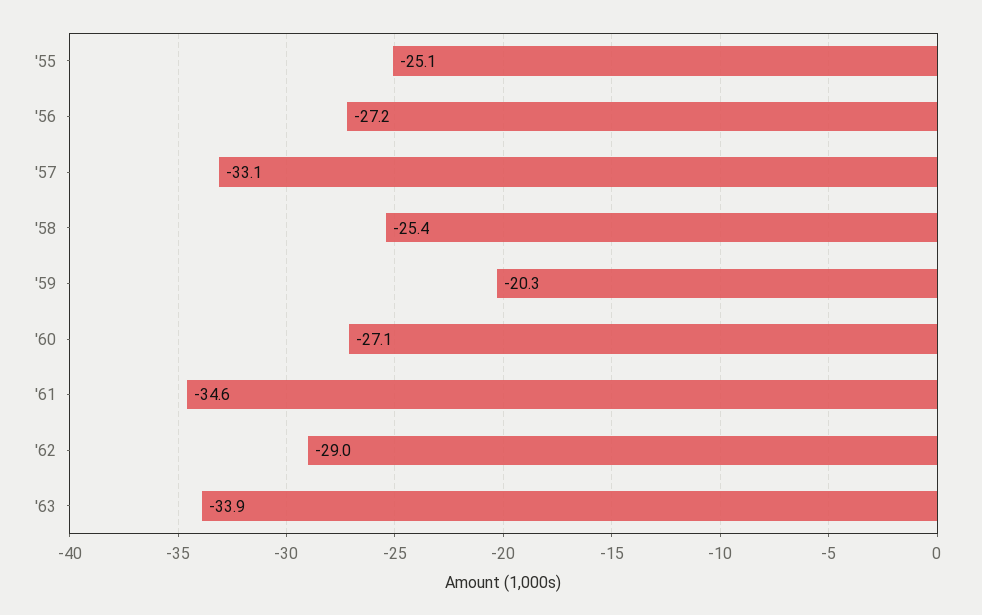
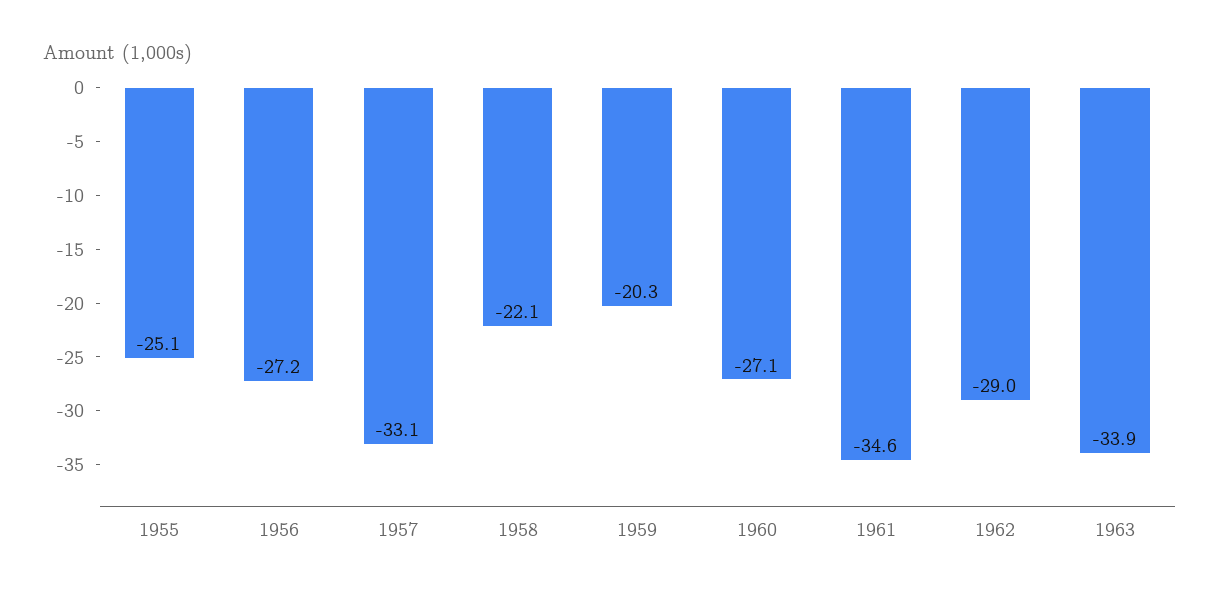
'58: -25.4 -> -22.1

